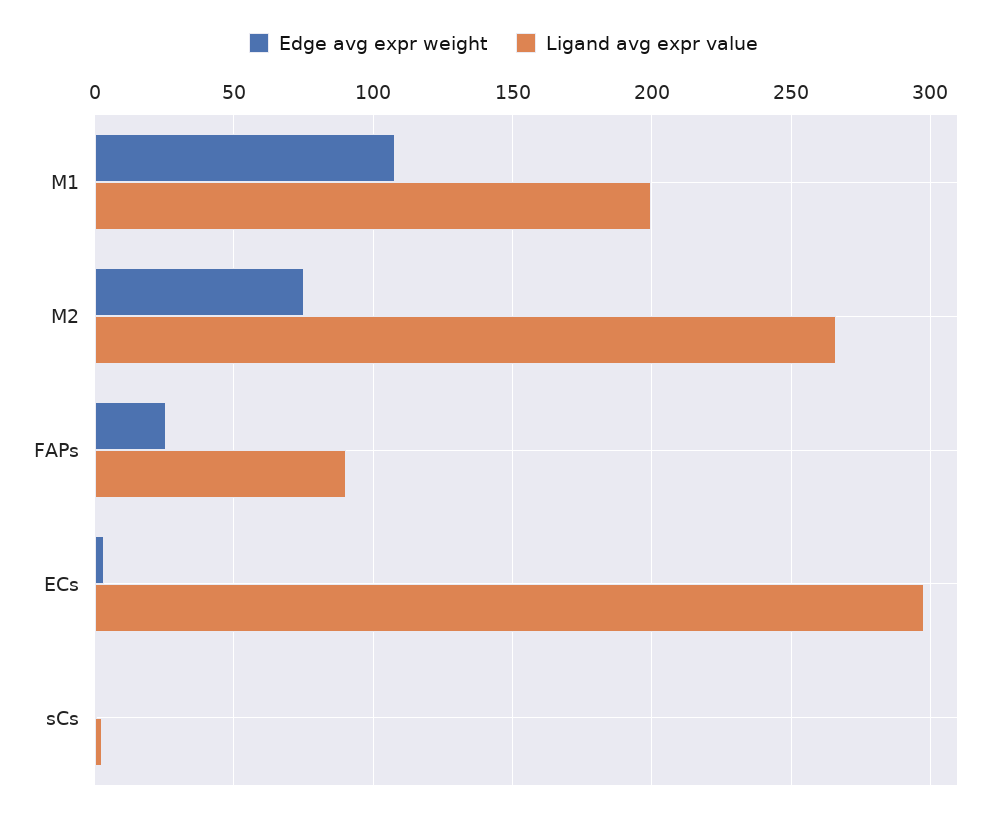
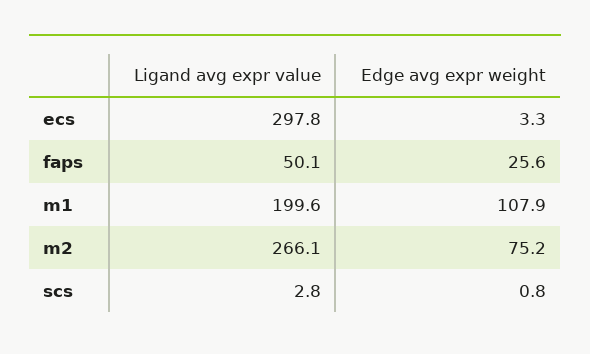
Ligand avg expr value, FAPs: 90 -> 50.1

